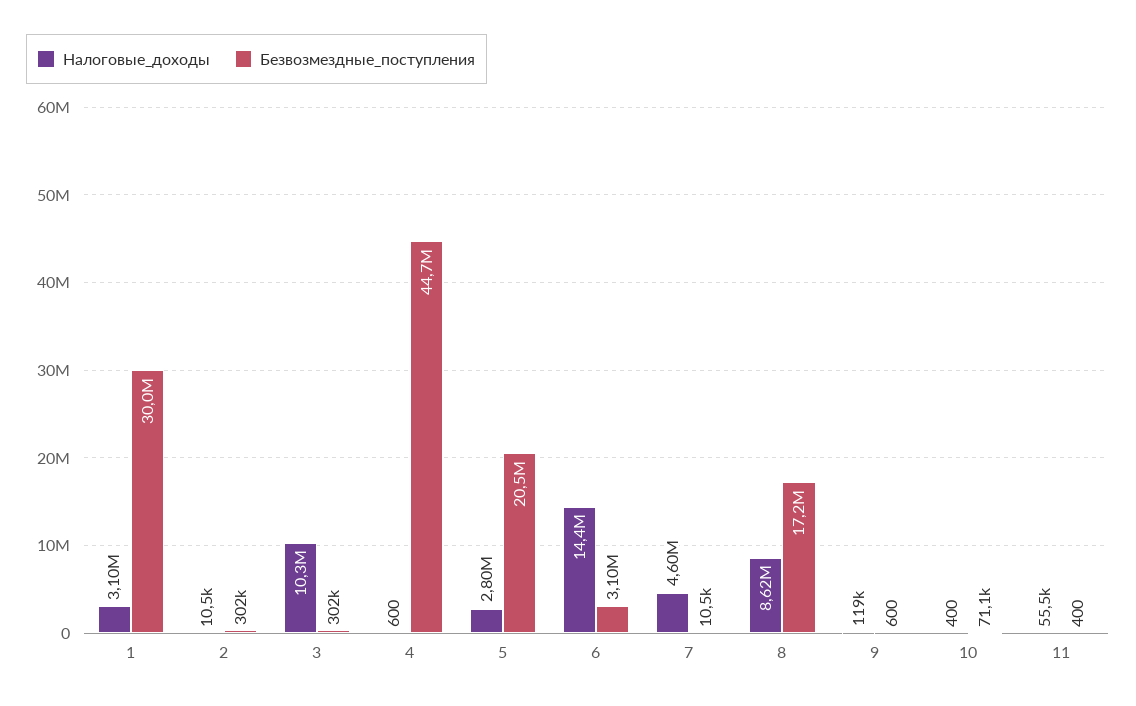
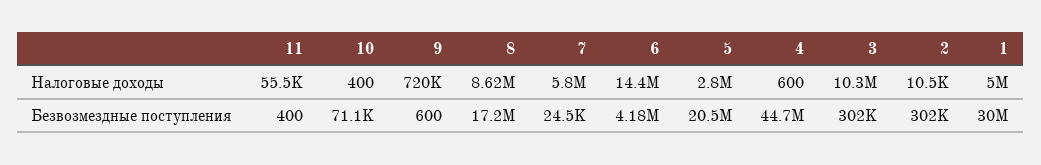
Налоговые_доходы, 1: 3100000 -> 5000000
Безвозмездные_поступления, 6: 3100000 -> 4180000
Налоговые_доходы, 7: 4600000 -> 5800000
Безвозмездные_поступления, 7: 10500 -> 24500
Налоговые_доходы, 9: 119000 -> 720000

